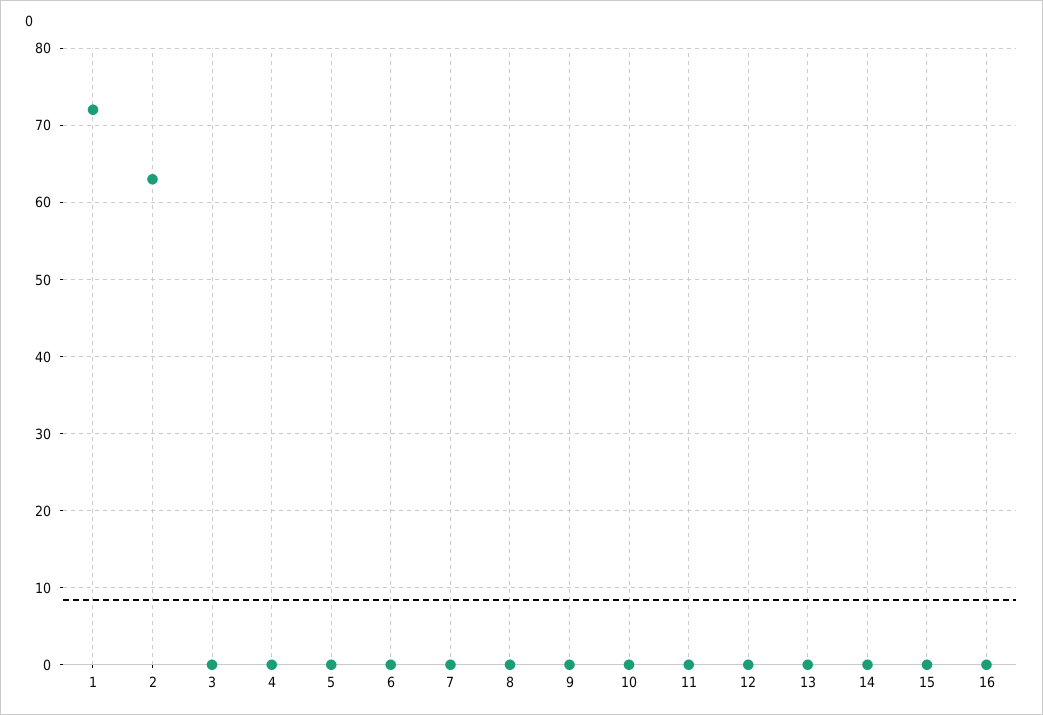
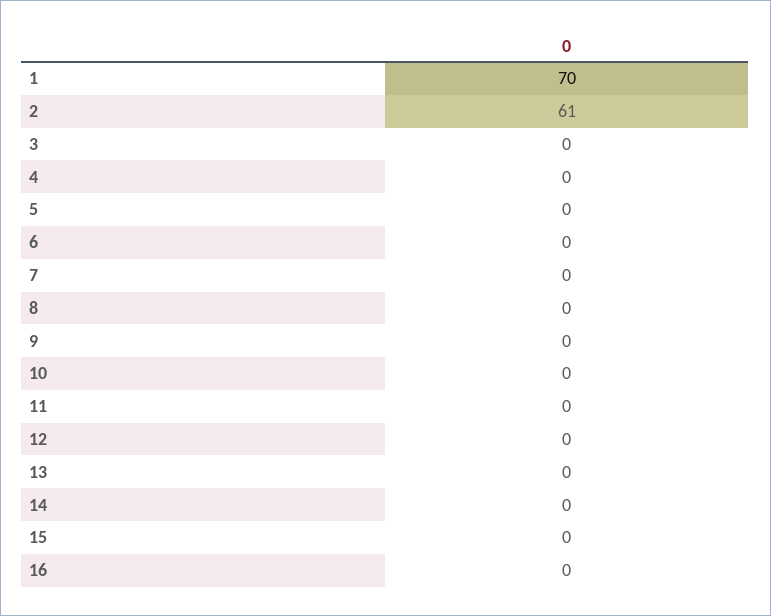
1: 72 -> 70
2: 63 -> 61

